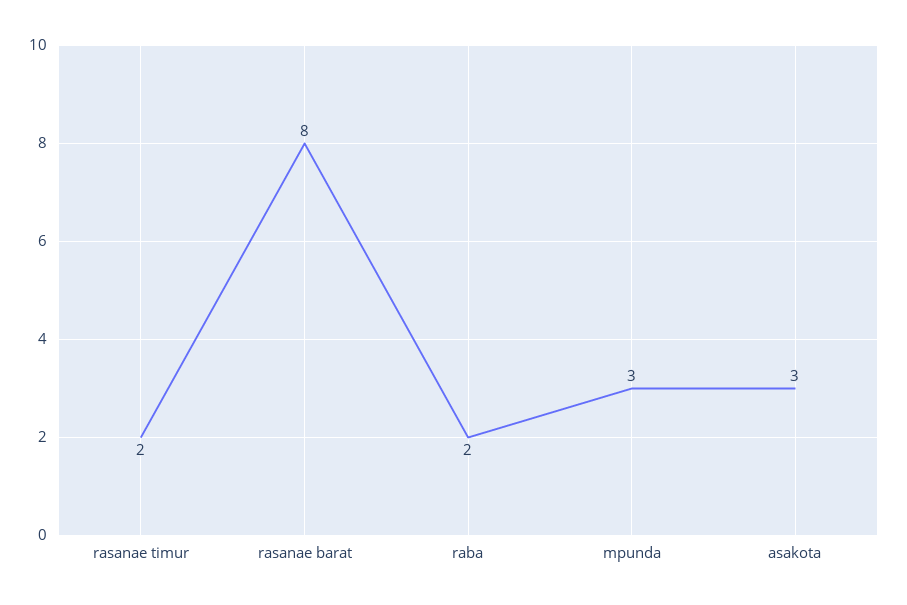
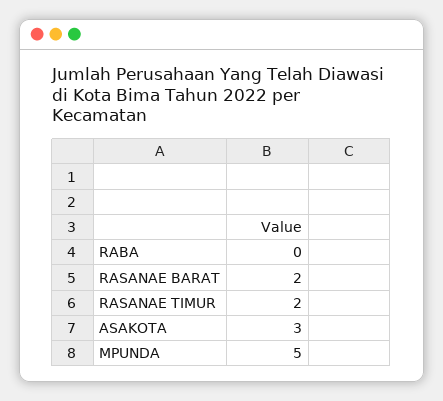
rasanae barat: 8 -> 2
raba: 2 -> 0
mpunda: 3 -> 5

